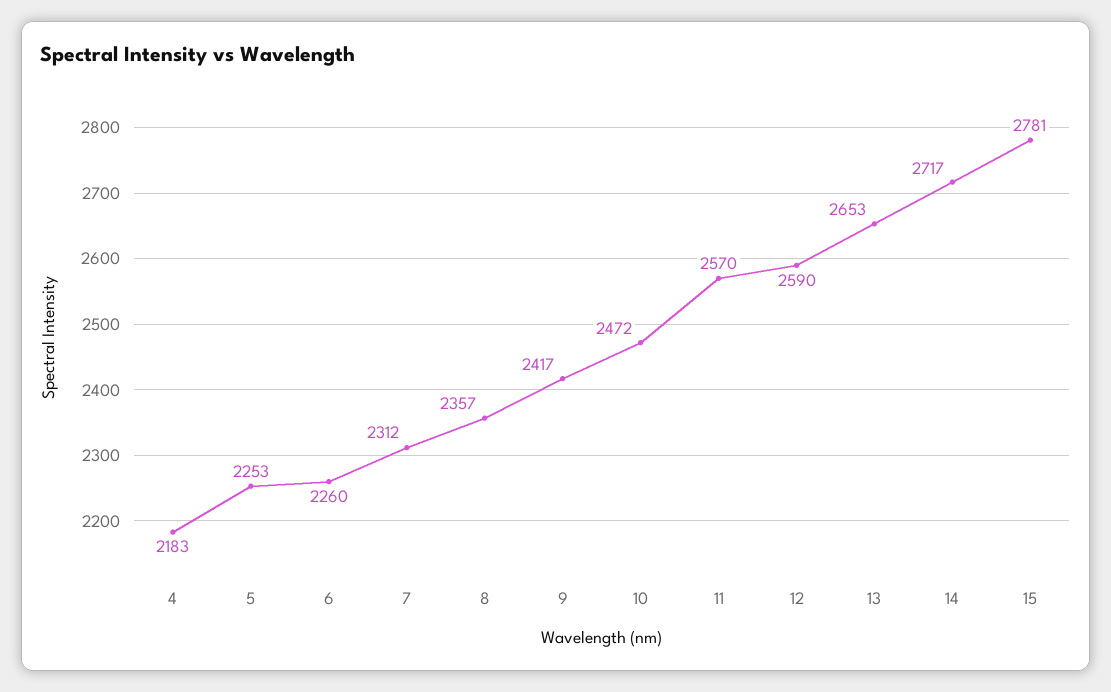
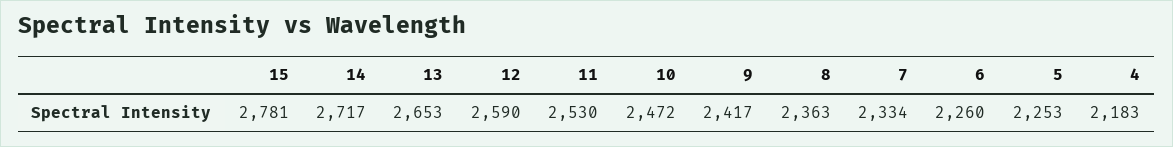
7: 2312 -> 2334
8: 2357 -> 2363
11: 2570 -> 2530

